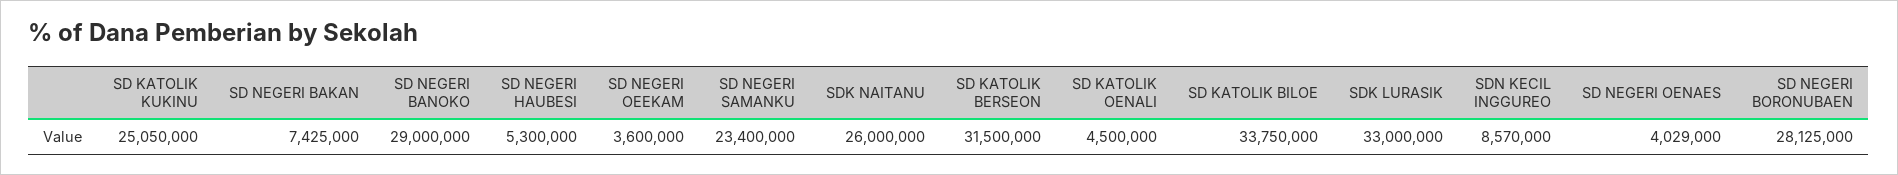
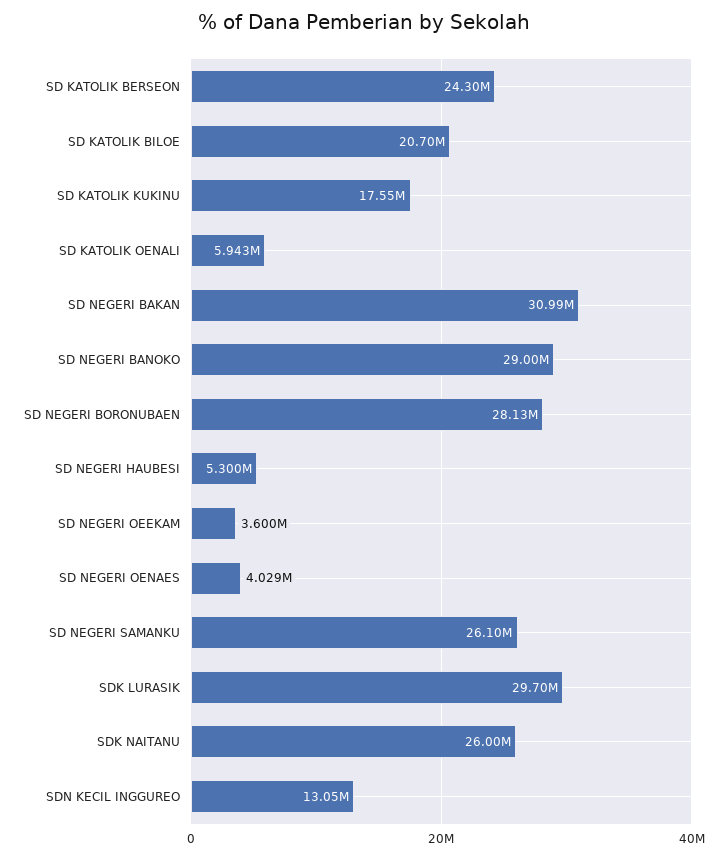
SD KATOLIK KUKINU: 25050000 -> 17550000
SD NEGERI BAKAN: 7425000 -> 30990000
SD NEGERI SAMANKU: 23400000 -> 26100000
SD KATOLIK BERSEON: 31500000 -> 24300000
SD KATOLIK OENALI: 4500000 -> 5943000
SD KATOLIK BILOE: 33750000 -> 20700000
SDK LURASIK: 33000000 -> 29700000
SDN KECIL INGGUREO: 8570000 -> 13050000

